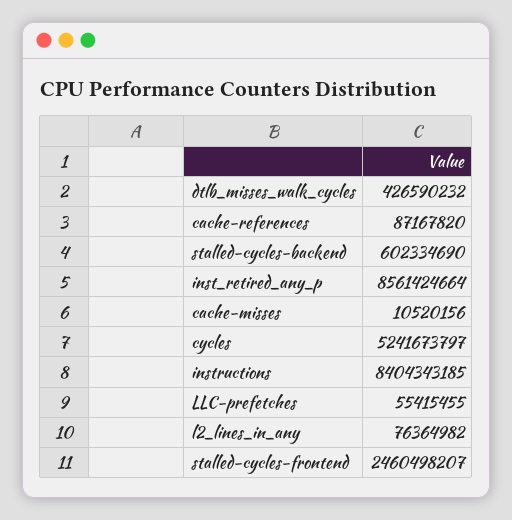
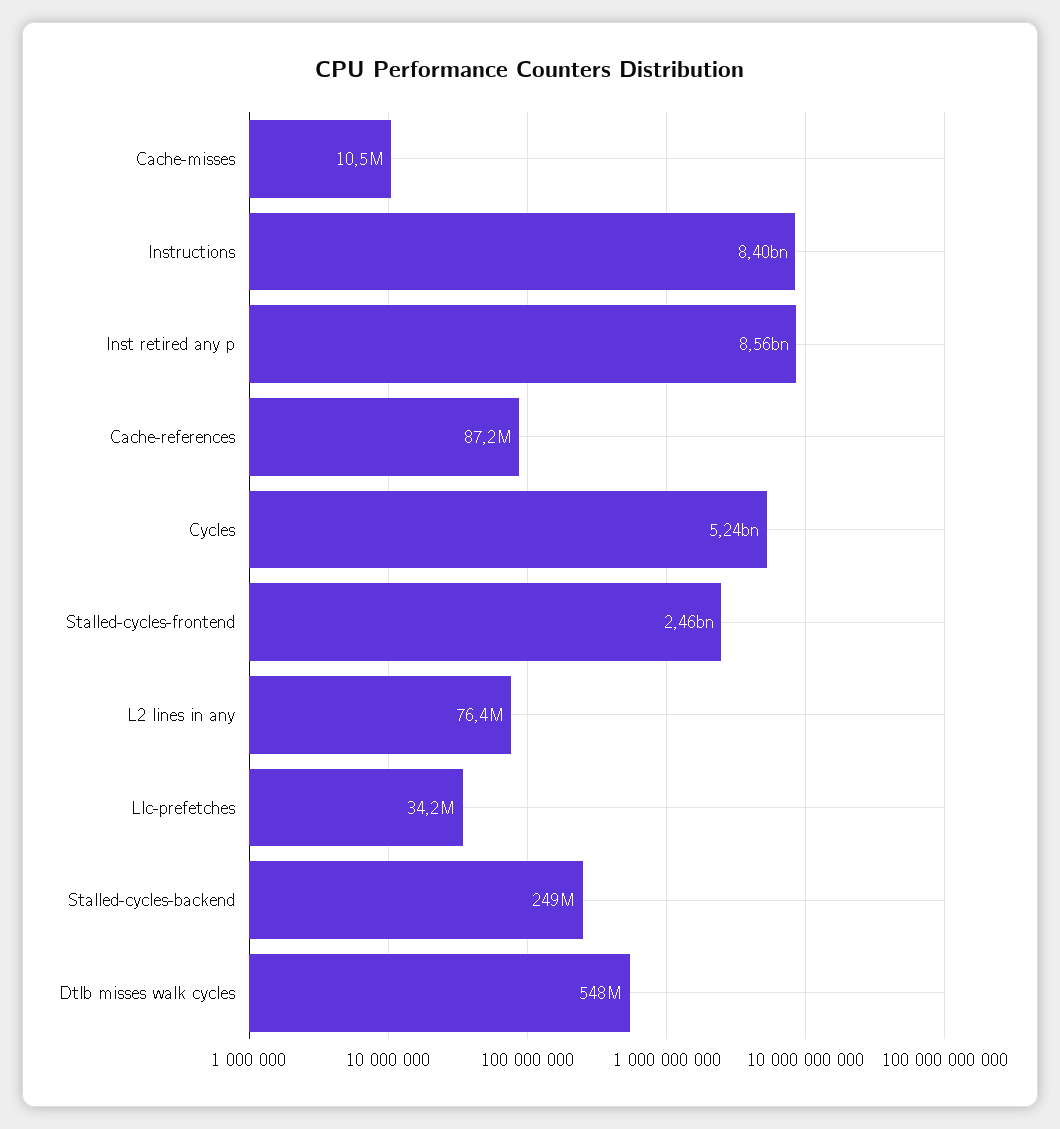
dtlb_misses_walk_cycles: 426590232 -> 548000000
stalled-cycles-backend: 602334690 -> 249000000
LLC-prefetches: 55415455 -> 34200000

